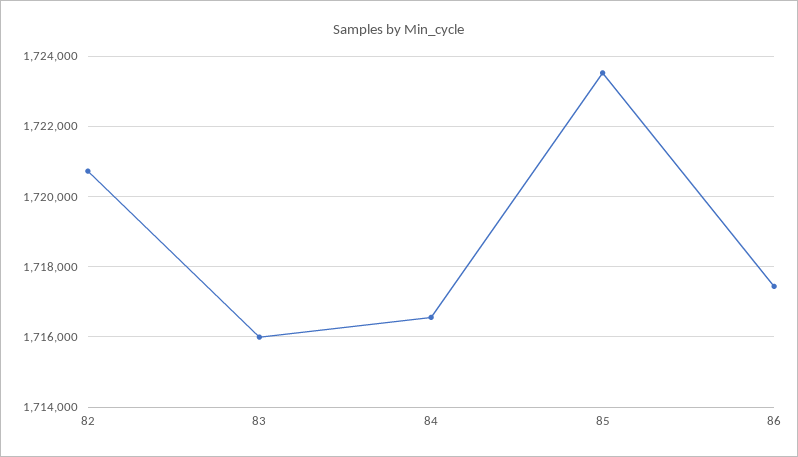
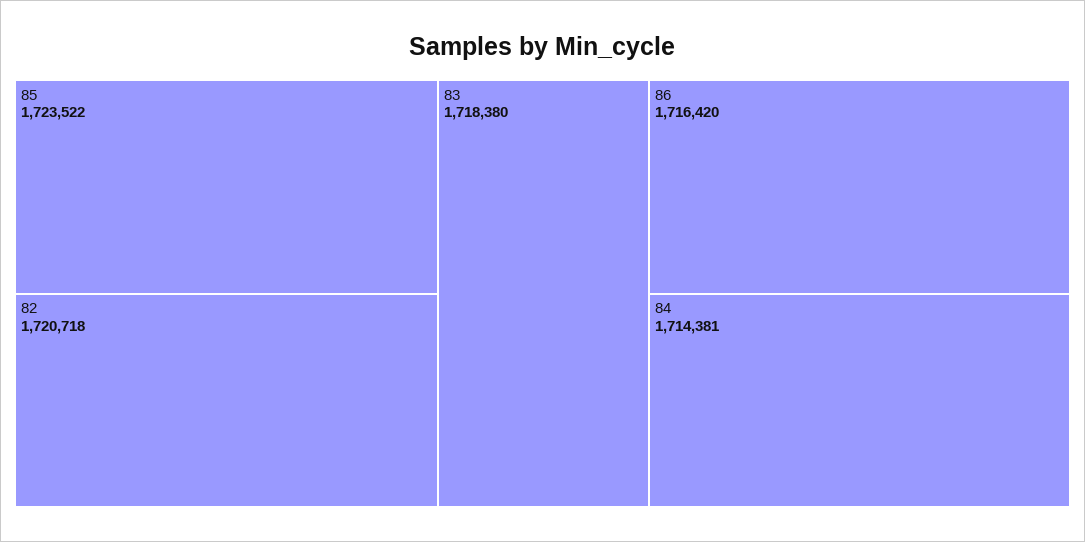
83: 1716000 -> 1718380
84: 1716600 -> 1714381
86: 1717400 -> 1716420

